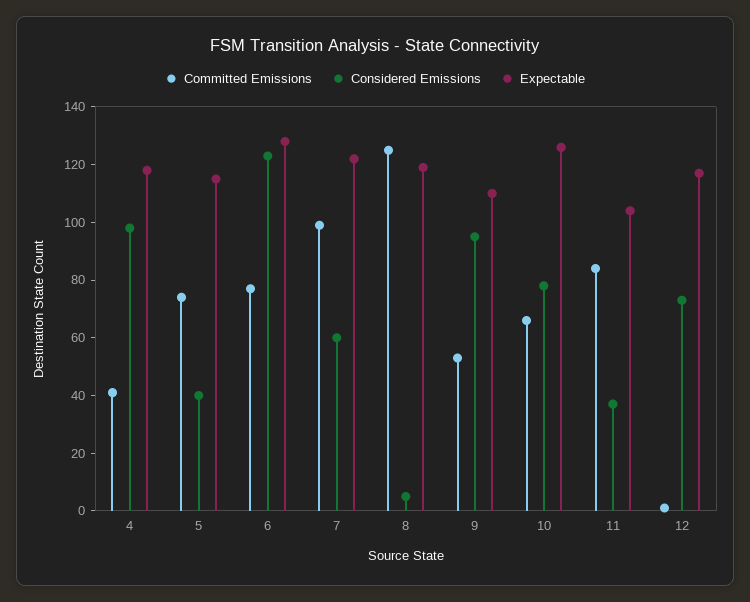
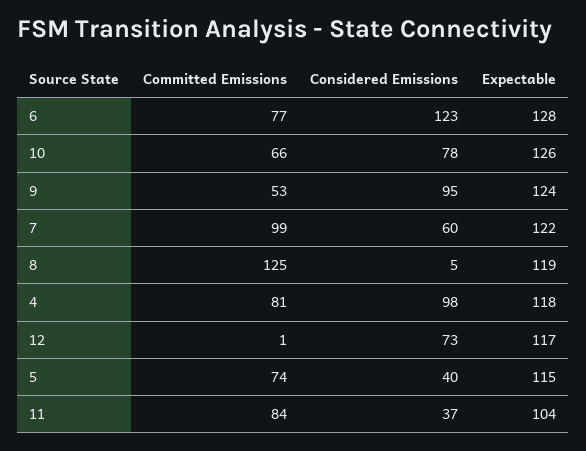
Committed Emissions, 4: 40 -> 81
Expectable, 9: 110 -> 124

